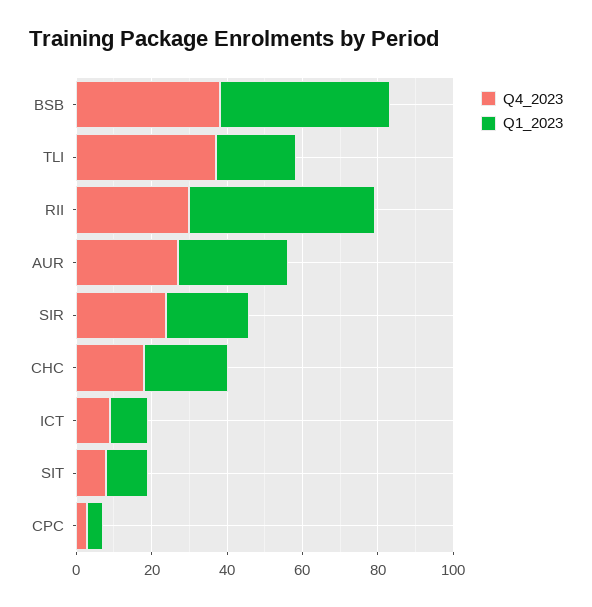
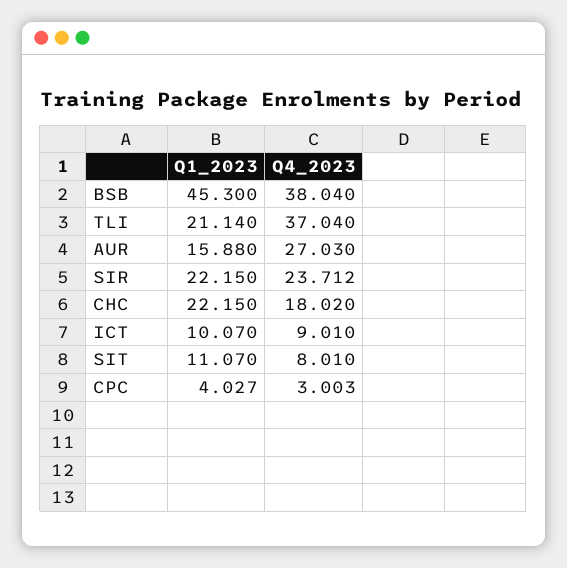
Q4_2023, RII: 30 -> none
Q1_2023, RII: 50 -> none
Q1_2023, AUR: 30 -> 15.88

